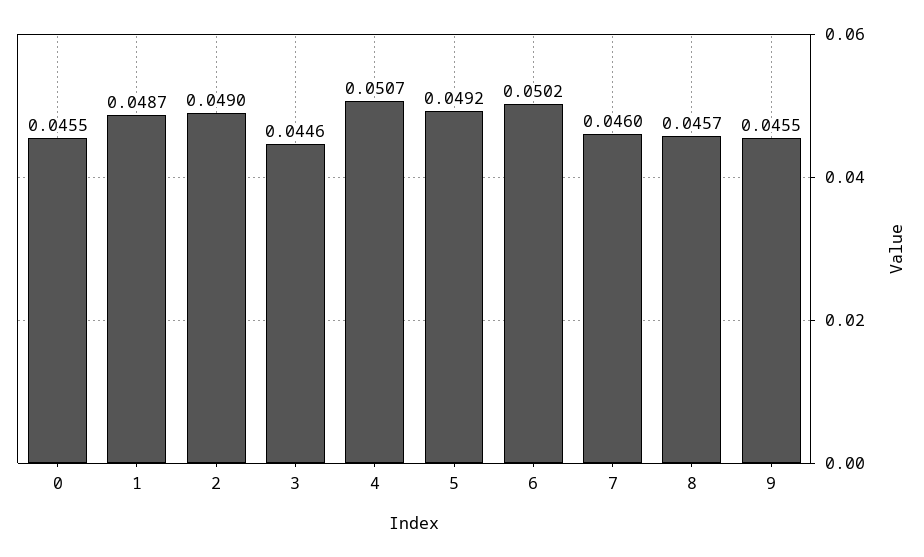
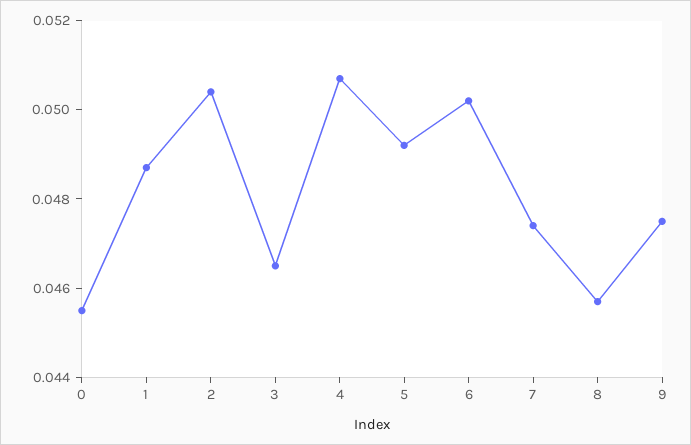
2: 0.049 -> 0.0505
3: 0.0446 -> 0.0465
7: 0.046 -> 0.0475
9: 0.0455 -> 0.0475

